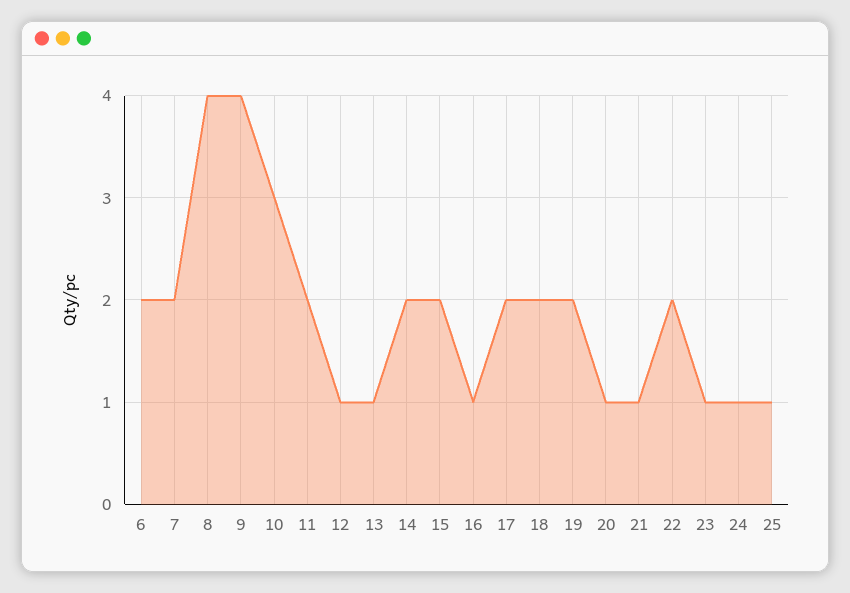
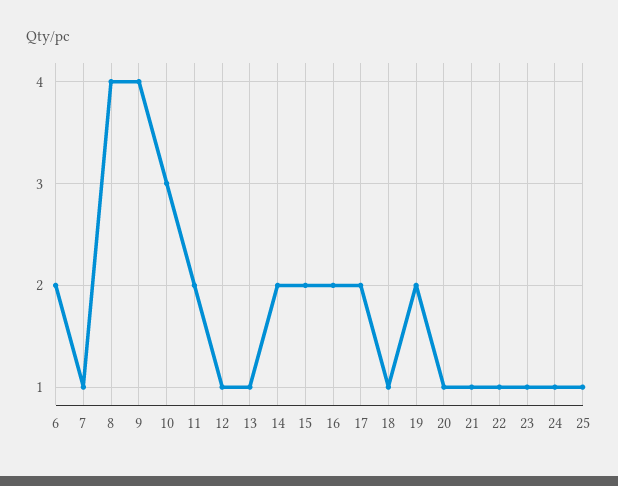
7: 2 -> 1
16: 1 -> 2
18: 2 -> 1
22: 2 -> 1

